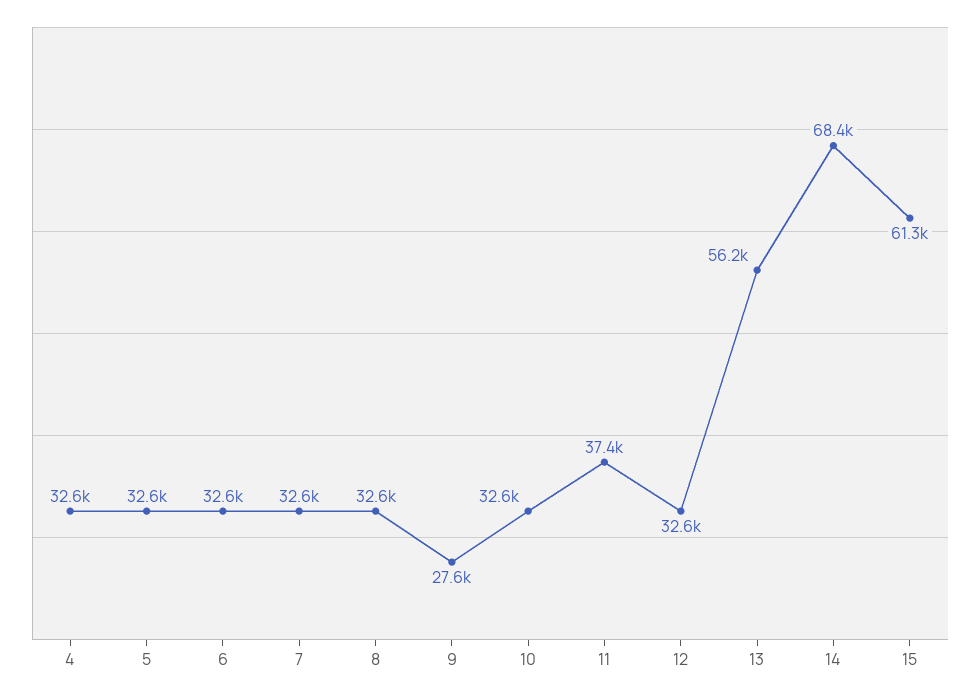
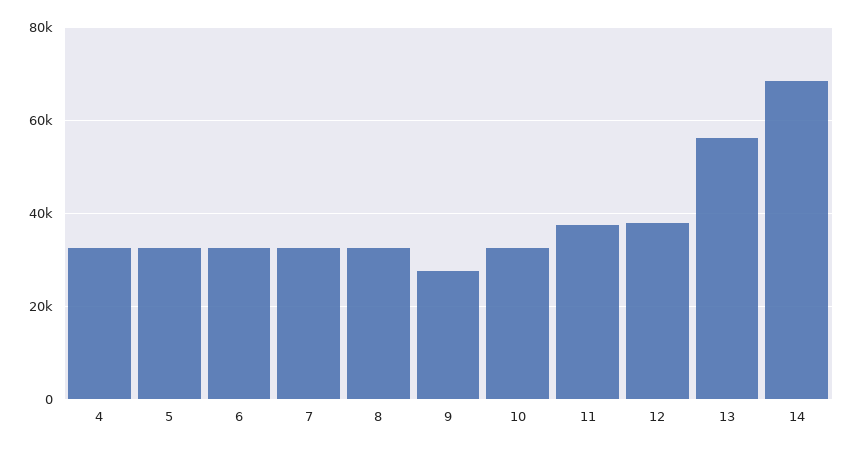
12: 32600 -> 38000
15: 61300 -> none

